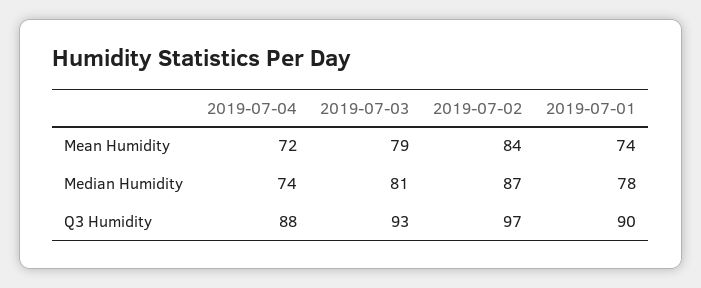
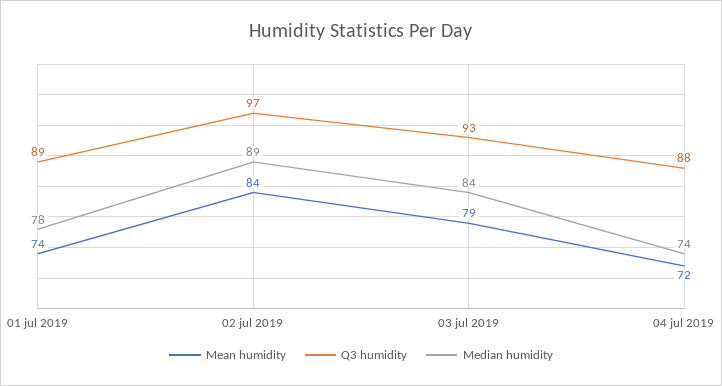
Median Humidity, 2019-07-03: 81 -> 84
Median Humidity, 2019-07-02: 87 -> 89
Q3 Humidity, 2019-07-01: 90 -> 89

